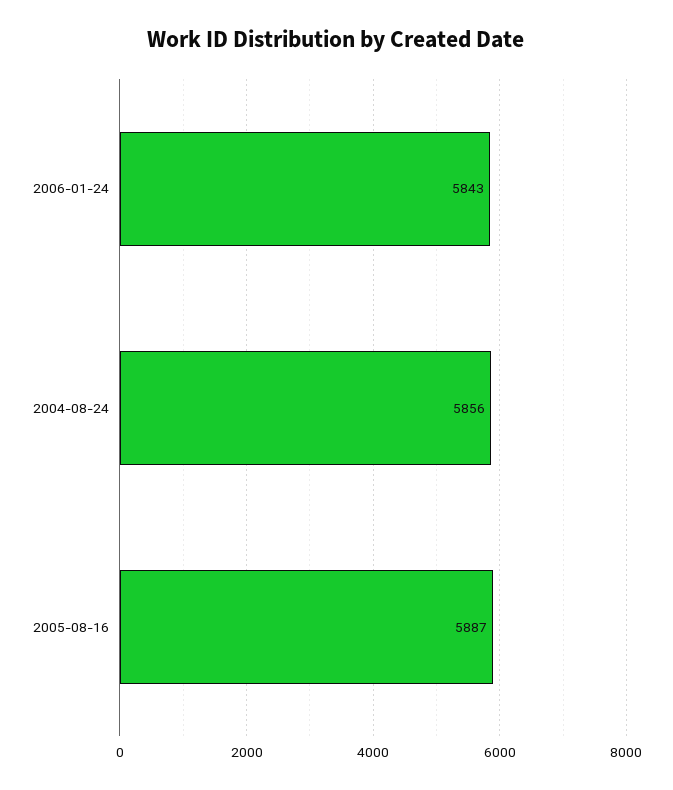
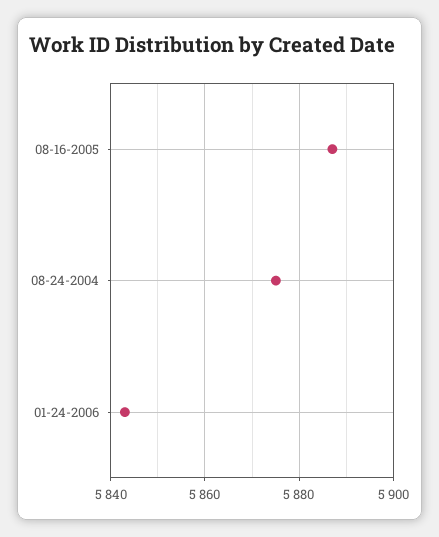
2004-08-24: 5856 -> 5875

